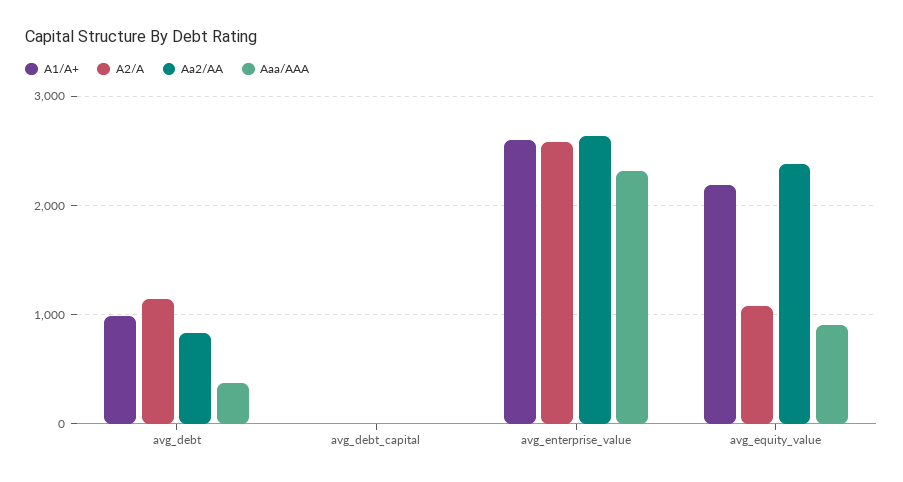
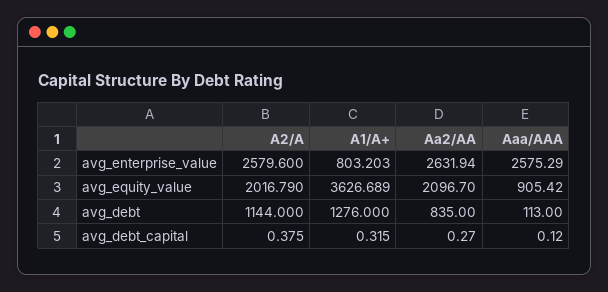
A1/A+, avg_debt: 1000 -> 1276
Aaa/AAA, avg_debt: 400 -> 113
A1/A+, avg_enterprise_value: 2600 -> 803.203
Aaa/AAA, avg_enterprise_value: 2300 -> 2575.29
A1/A+, avg_equity_value: 2200 -> 3626.689
A2/A, avg_equity_value: 1100 -> 2016.79
Aa2/AA, avg_equity_value: 2400 -> 2096.7

